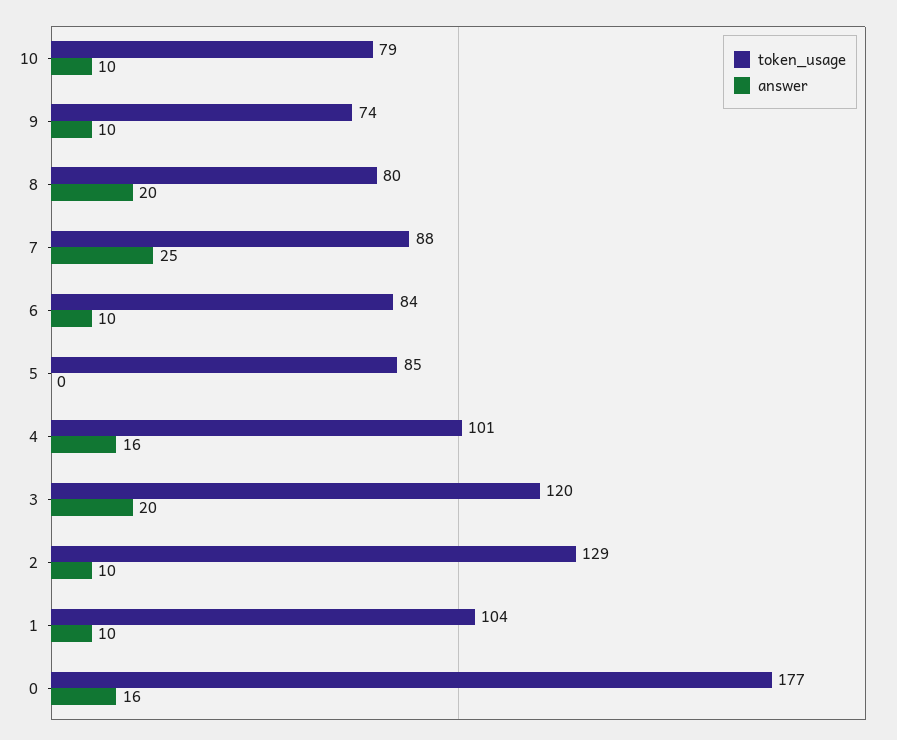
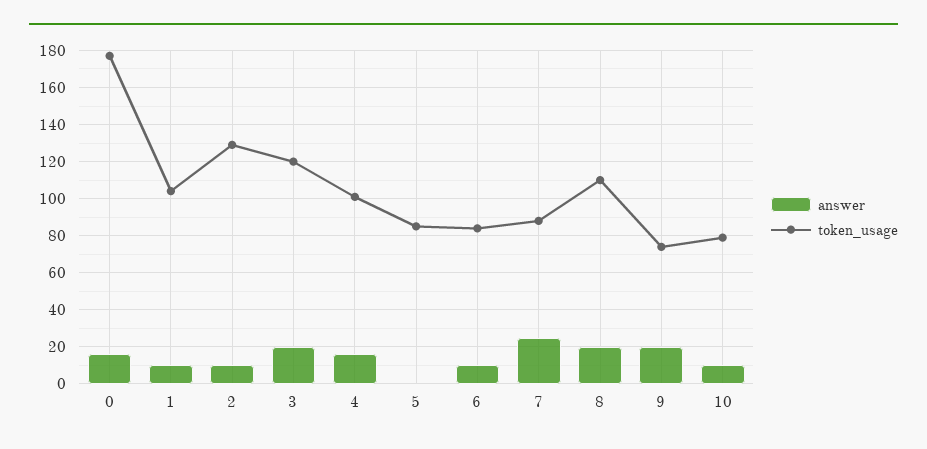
answer, 9: 10 -> 20
token_usage, 8: 80 -> 110

